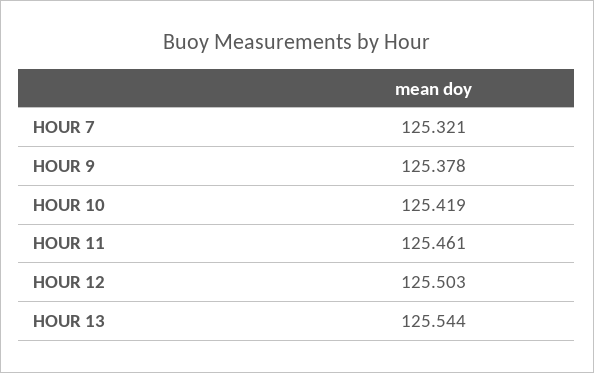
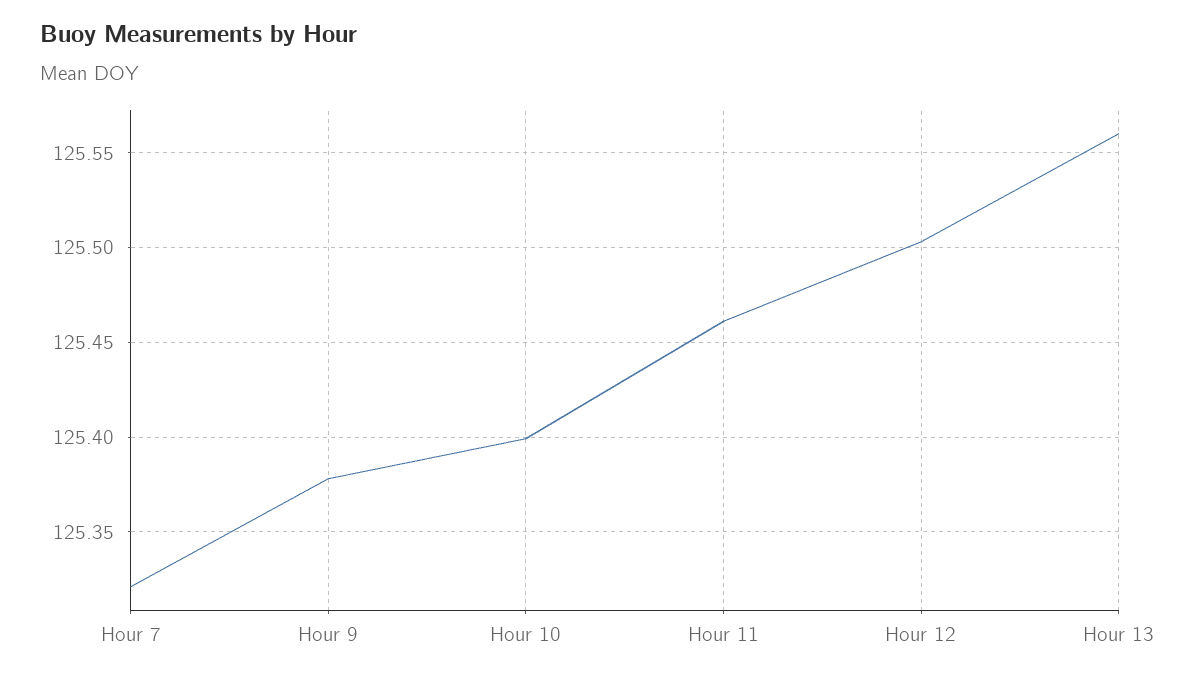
HOUR 10: 125.419 -> 125.4
HOUR 13: 125.544 -> 125.56

